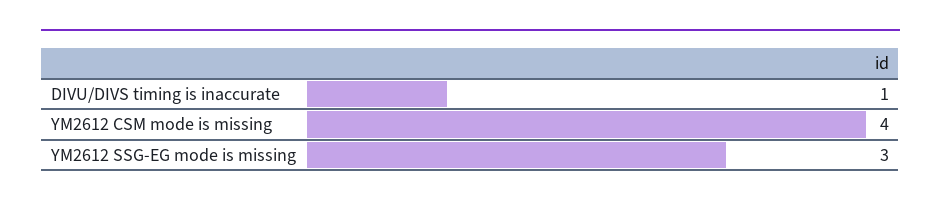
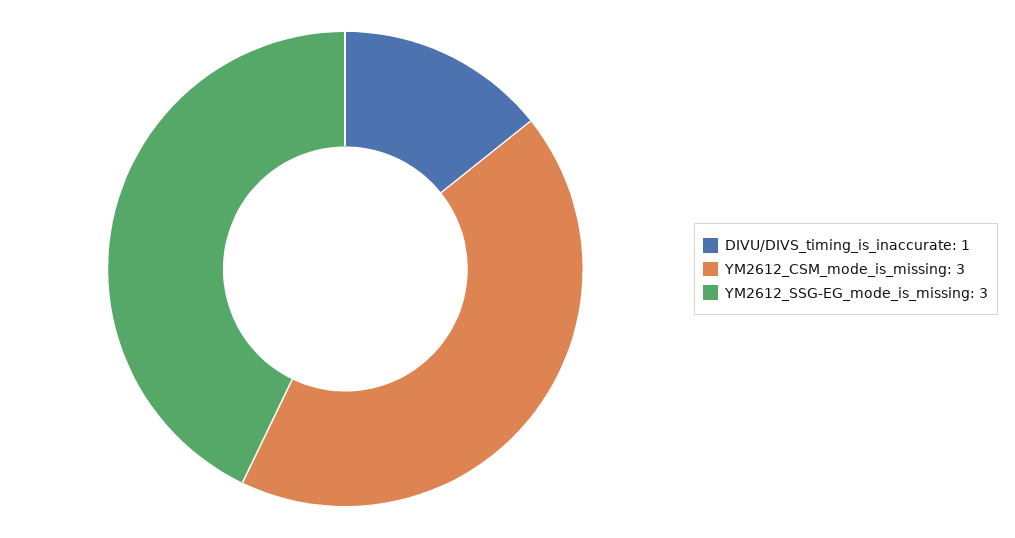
YM2612 CSM mode is missing: 4 -> 3

